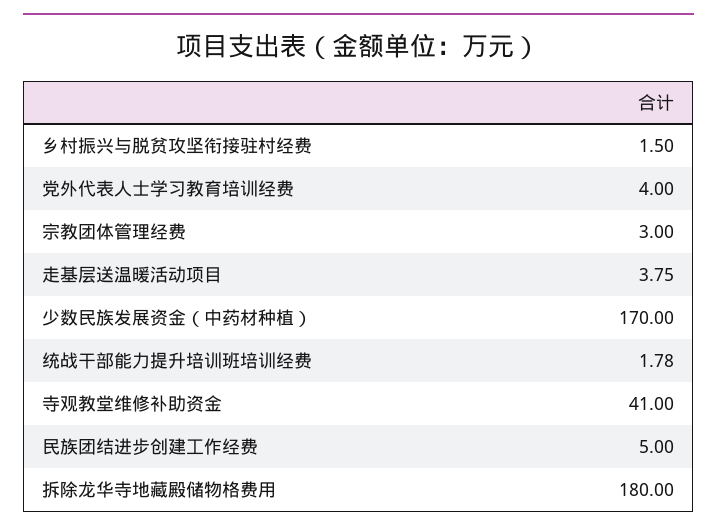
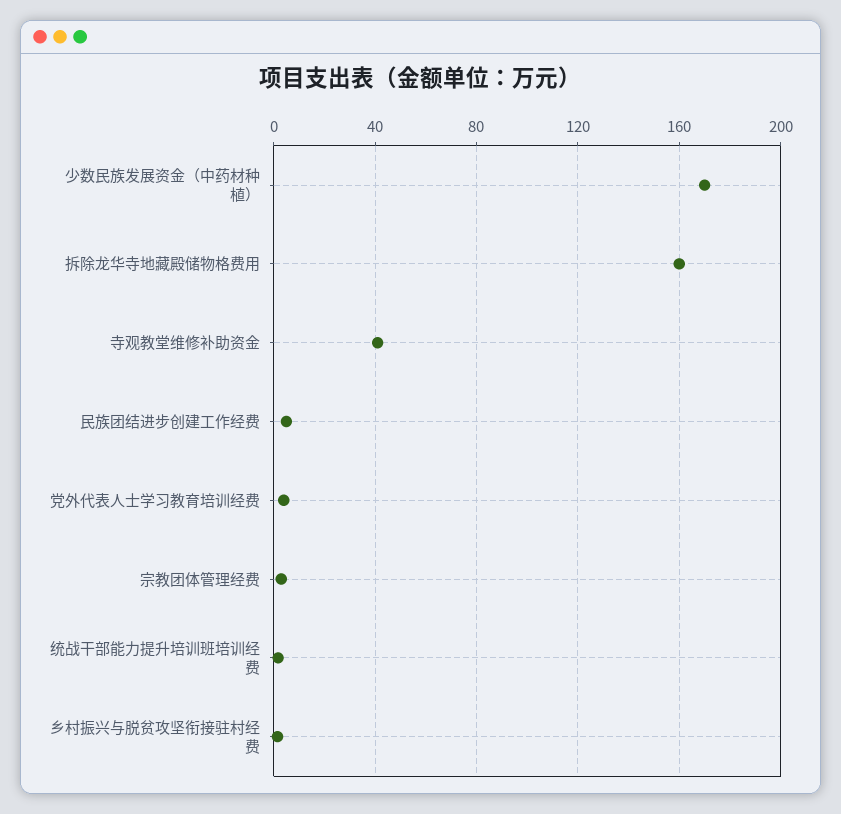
走基层送温暖活动项目: 3.75 -> none
拆除龙华寺地藏殿储物格费用: 180 -> 160

